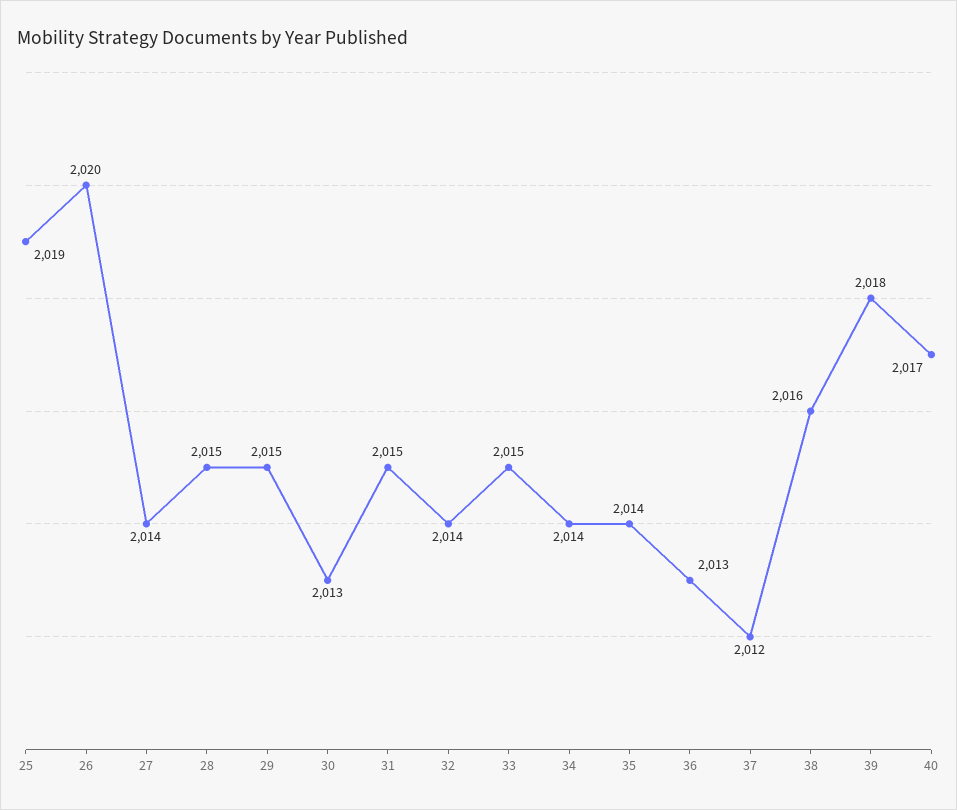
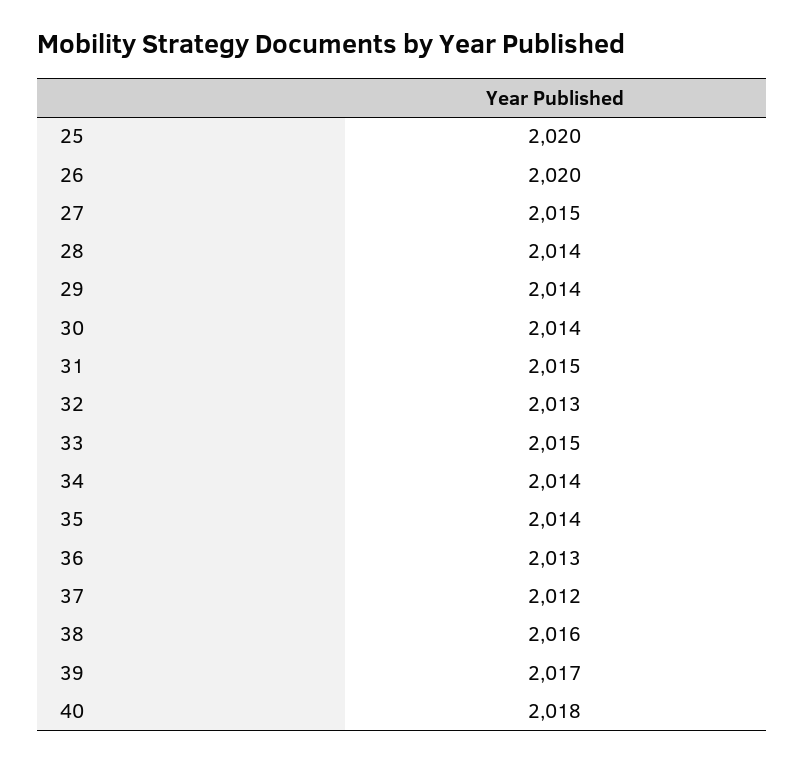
25: 2019 -> 2020
27: 2014 -> 2015
28: 2015 -> 2014
29: 2015 -> 2014
30: 2013 -> 2014
32: 2014 -> 2013
39: 2018 -> 2017
40: 2017 -> 2018

